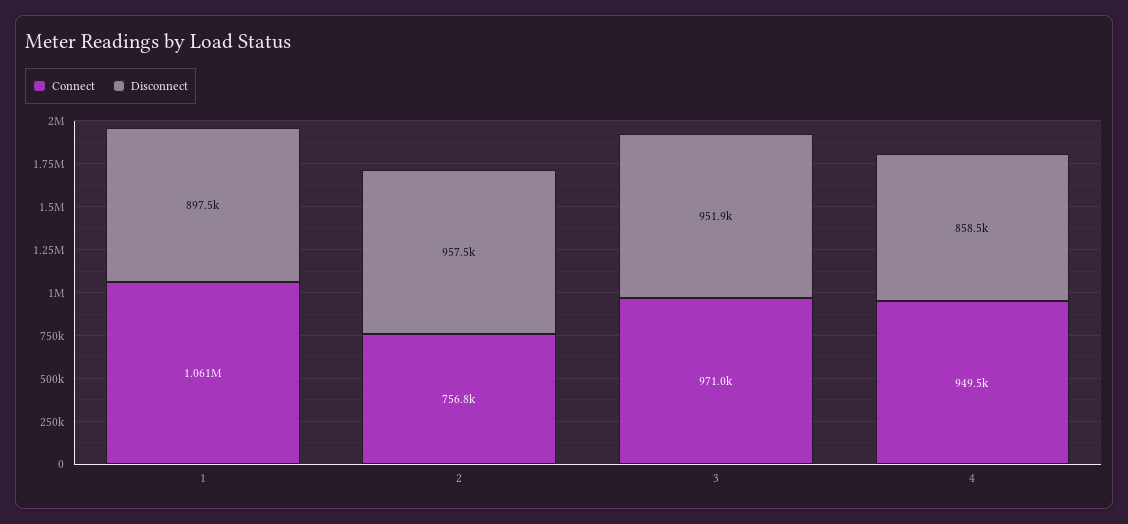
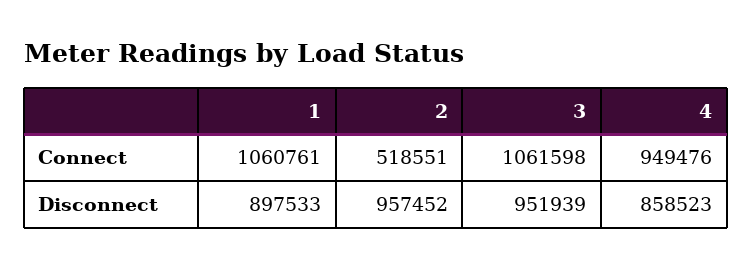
Connect, 2: 756800 -> 518551
Connect, 3: 971000 -> 1061598

